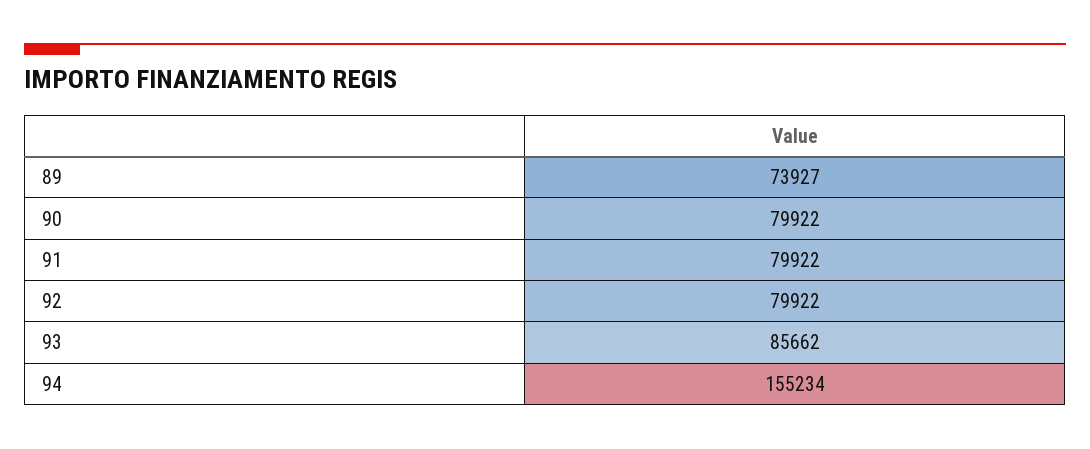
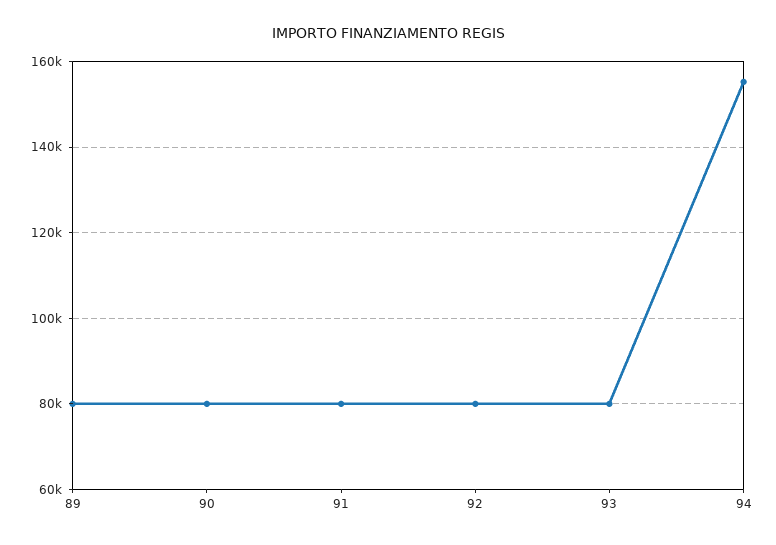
89: 73927 -> 80000
93: 85662 -> 80000

